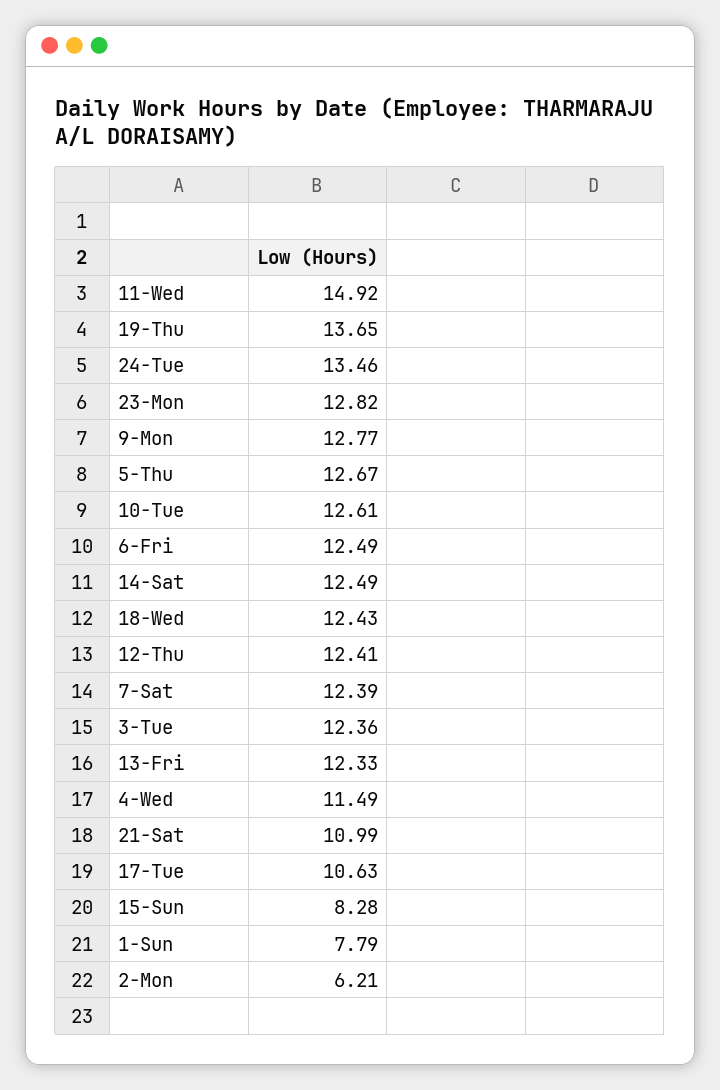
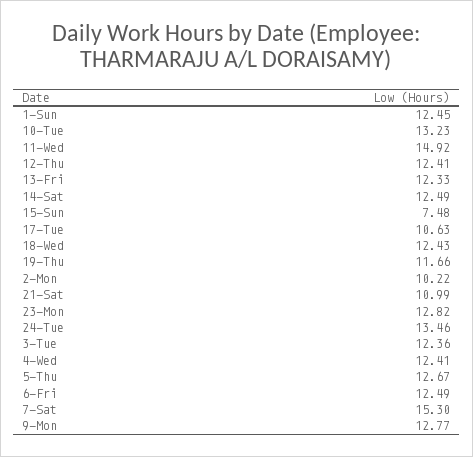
19-Thu: 13.65 -> 11.66
10-Tue: 12.61 -> 13.23
7-Sat: 12.39 -> 15.3
4-Wed: 11.49 -> 12.41
15-Sun: 8.28 -> 7.48
1-Sun: 7.79 -> 12.45
2-Mon: 6.21 -> 10.22

